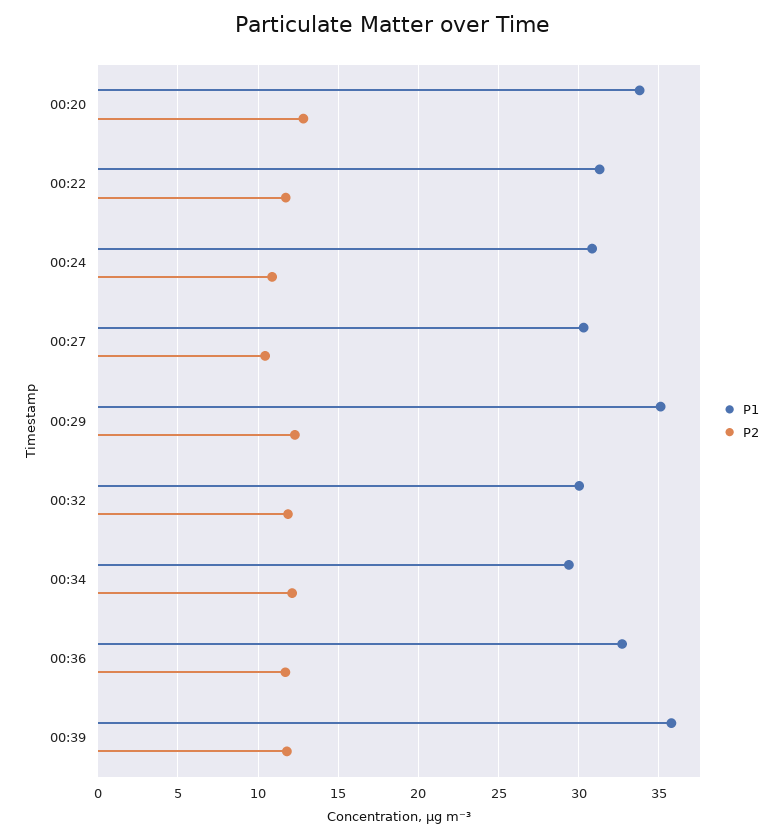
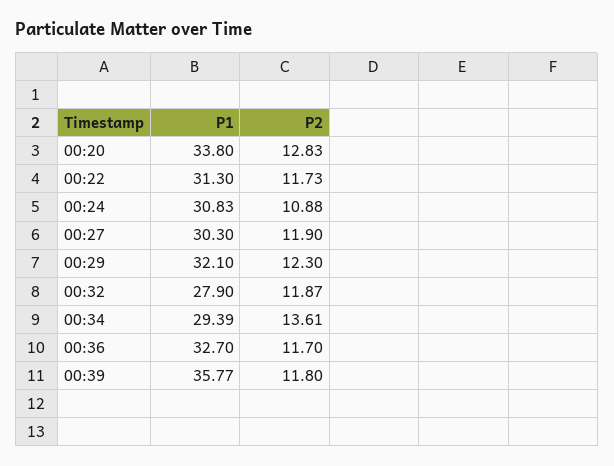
P2, 00:27: 10.5 -> 11.9
P1, 00:29: 35 -> 32.1
P1, 00:32: 30 -> 27.9
P2, 00:34: 12 -> 13.61

